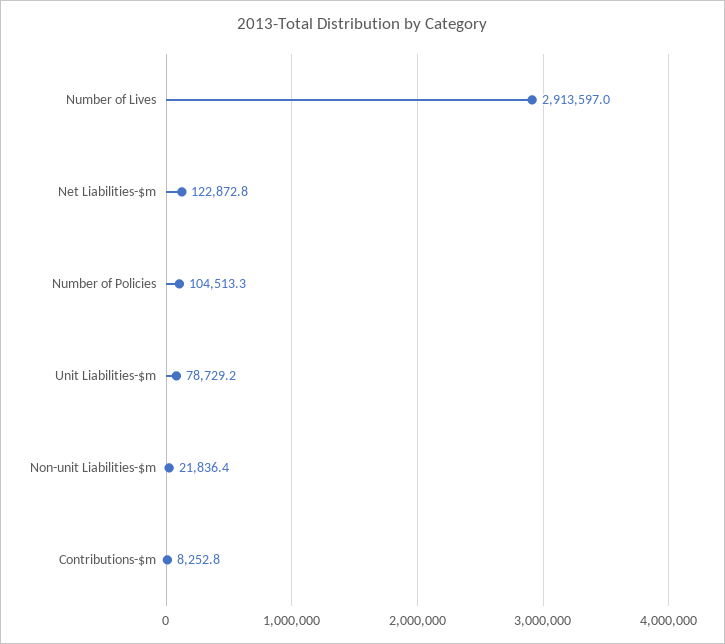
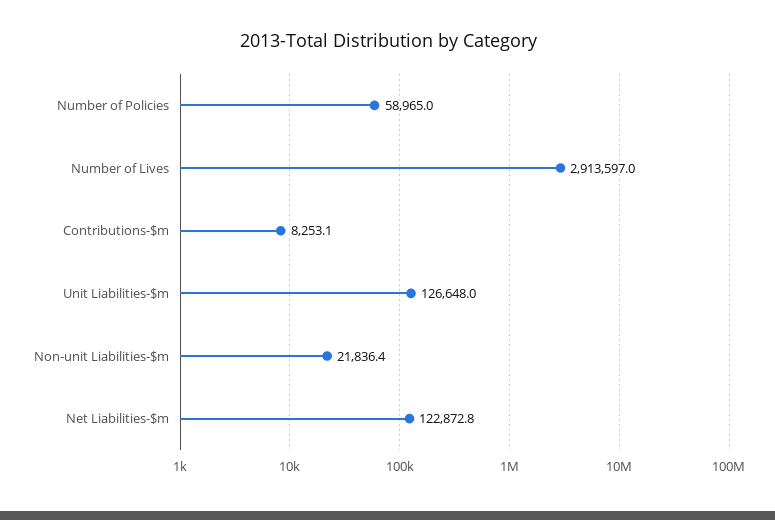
Number of Policies: 104513.3 -> 58965
Unit Liabilities-$m: 78729.2 -> 126648
Contributions-$m: 8252.8 -> 8253.1

